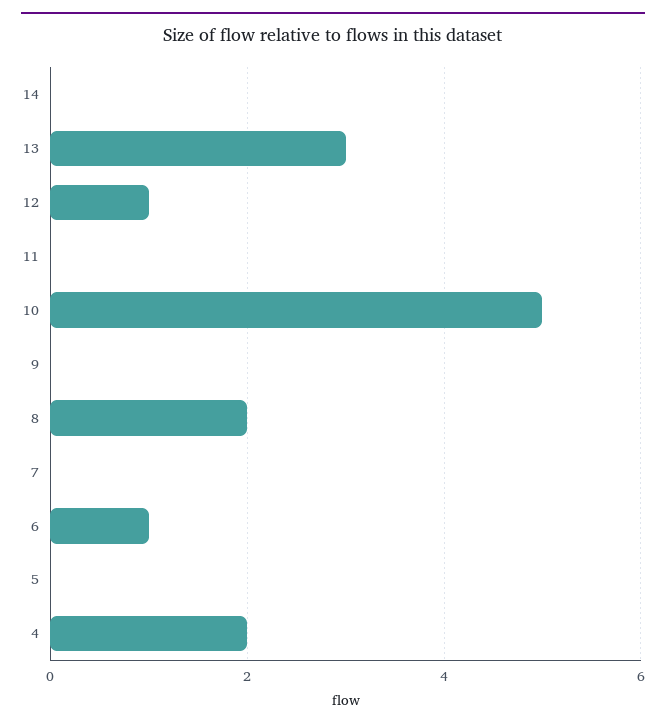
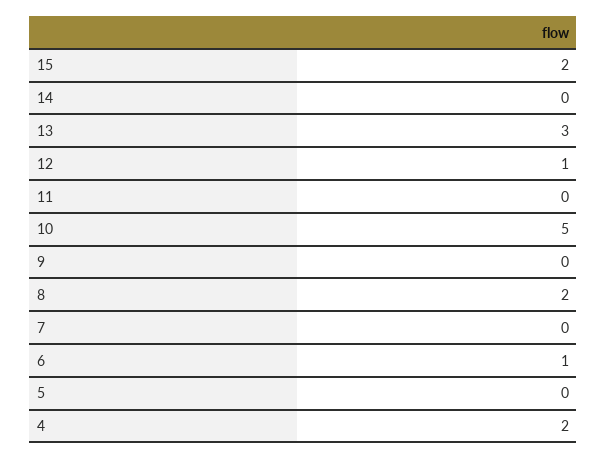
15: none -> 2

